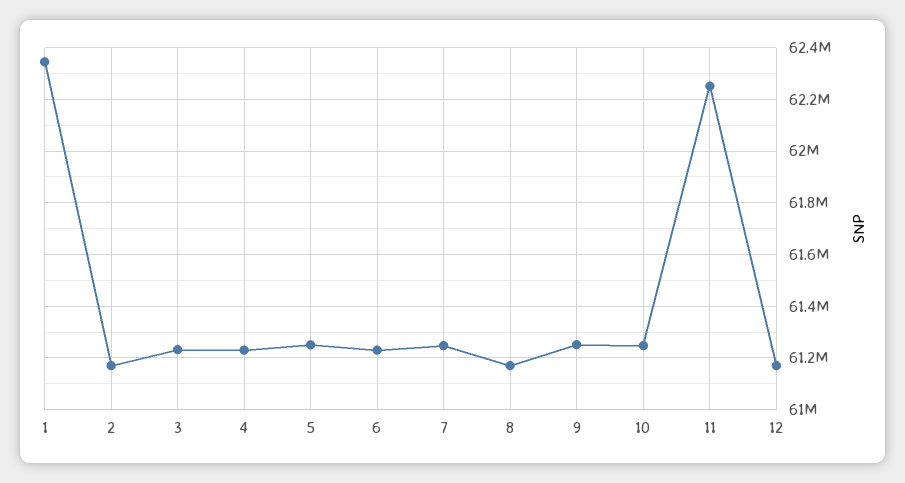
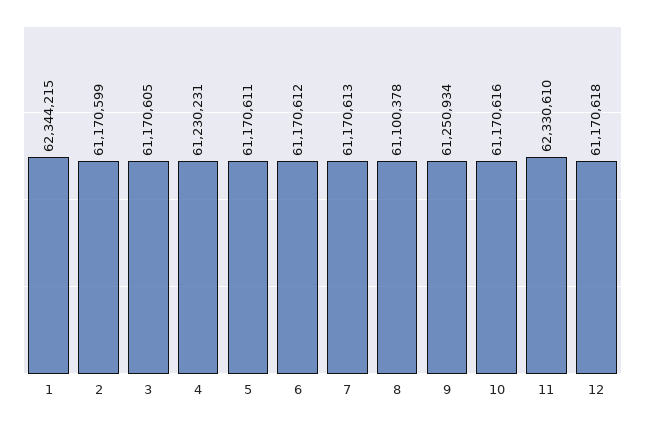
3: 61225000 -> 61170605
5: 61250000 -> 61170611
6: 61225000 -> 61170612
7: 61250000 -> 61170613
8: 61175000 -> 61100378
10: 61250000 -> 61170616
11: 62250000 -> 62330610

